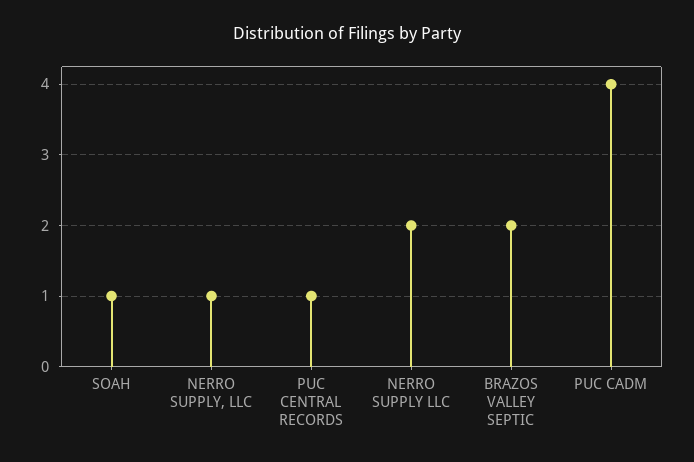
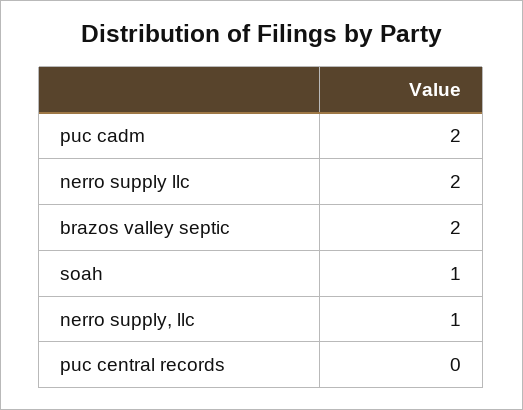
PUC CENTRAL RECORDS: 1 -> 0
PUC CADM: 4 -> 2

